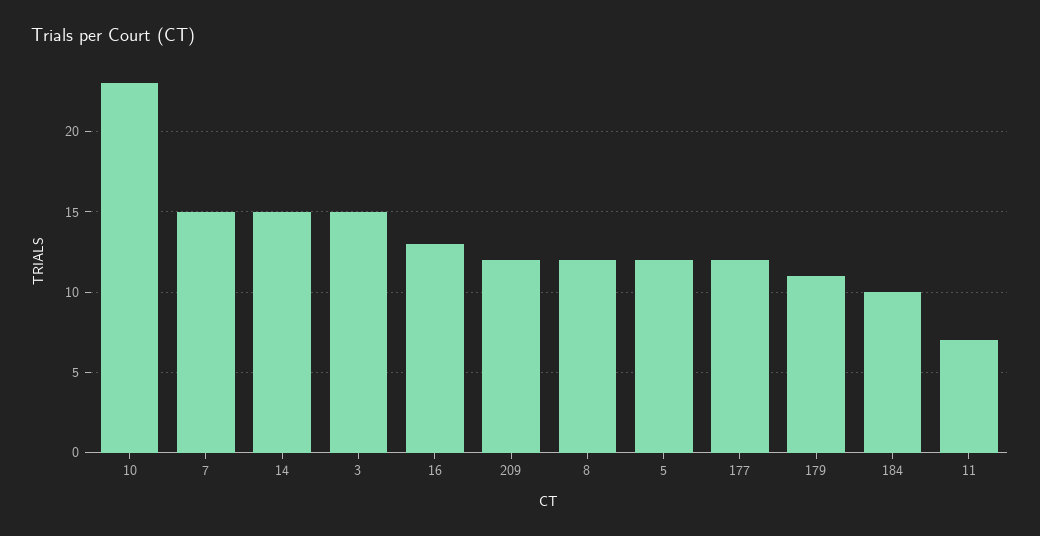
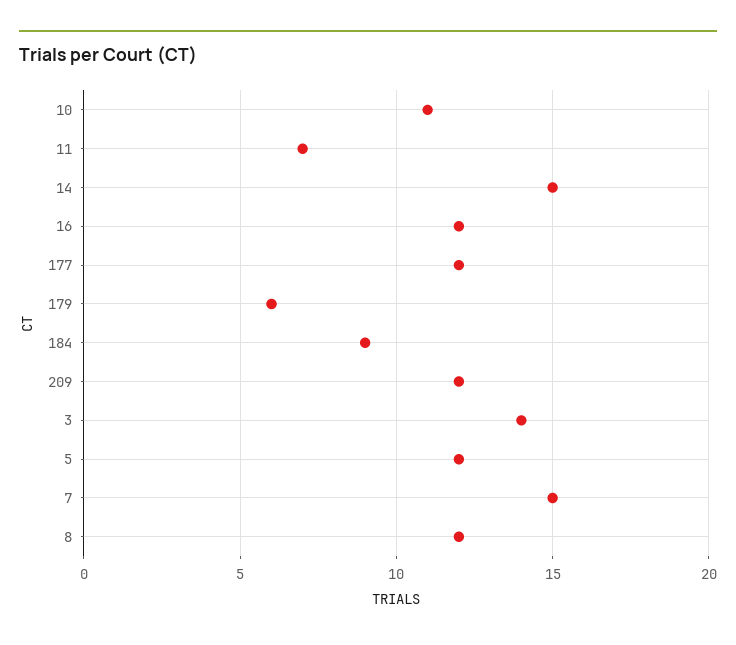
10: 23 -> 11
3: 15 -> 14
16: 13 -> 12
179: 11 -> 6
184: 10 -> 9

